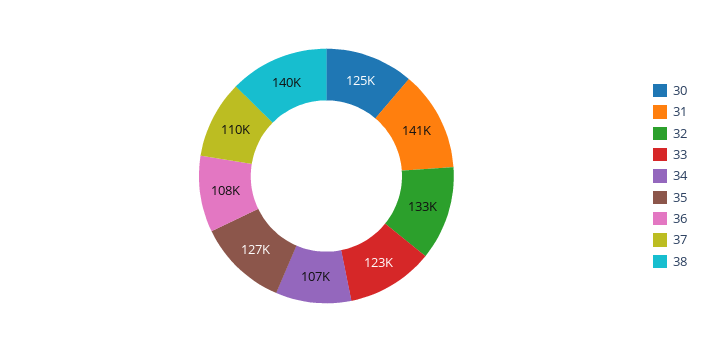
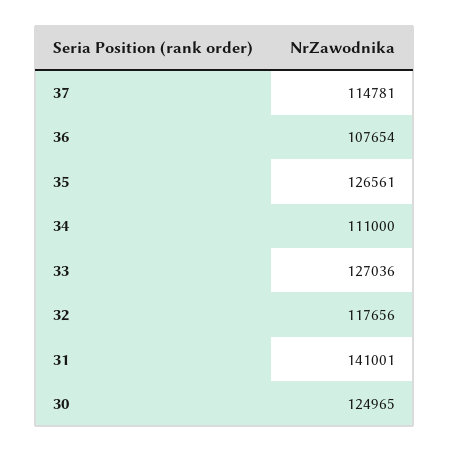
32: 133000 -> 117656
33: 123000 -> 127036
34: 107000 -> 111000
37: 110000 -> 114781
38: 140000 -> none

